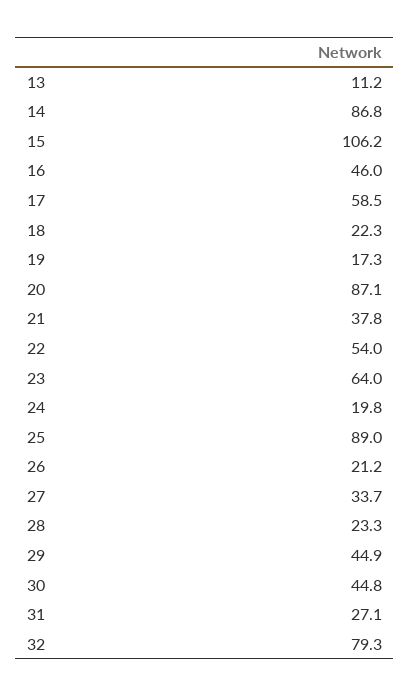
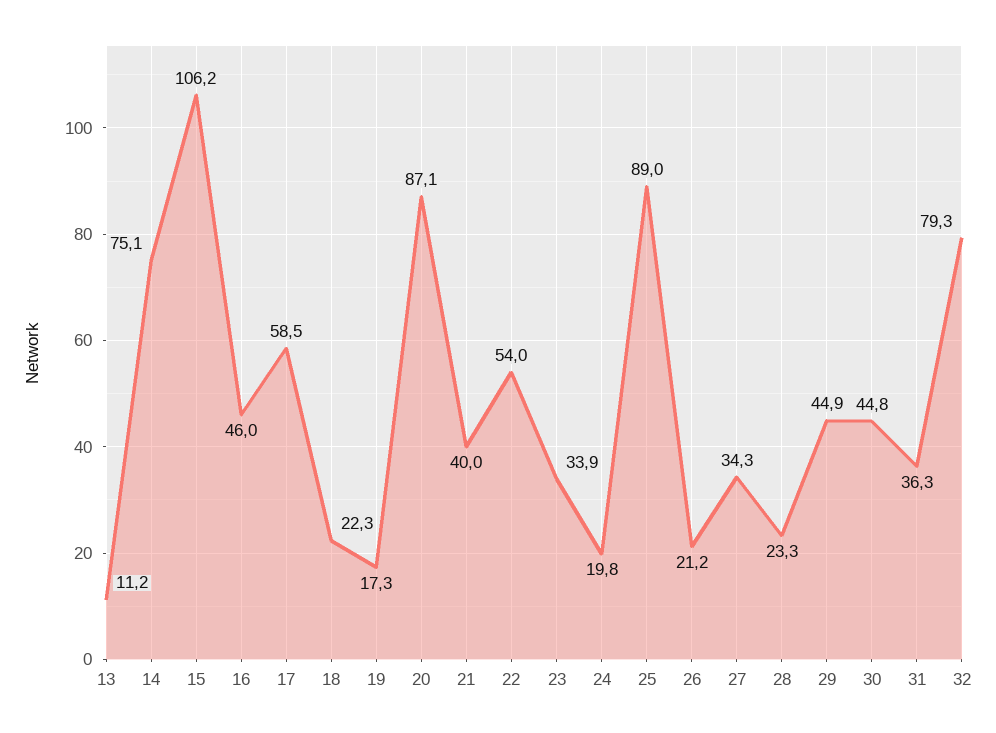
14: 86.8 -> 75.1
21: 37.8 -> 40
23: 64 -> 33.9
27: 33.7 -> 34.3
31: 27.1 -> 36.3

